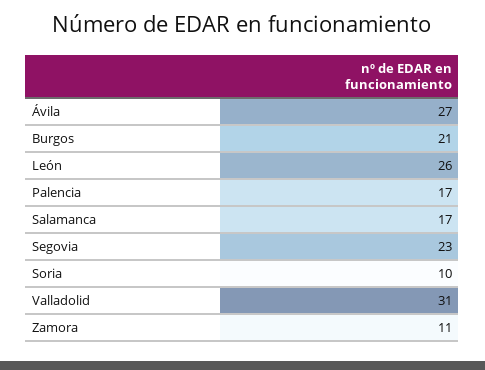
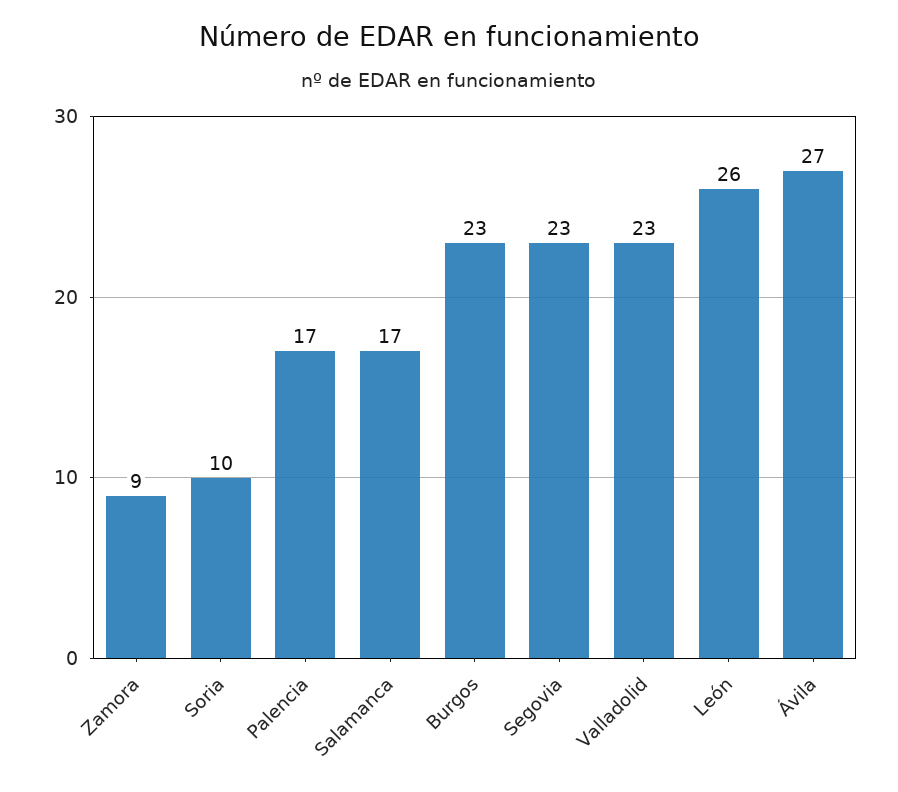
Burgos: 21 -> 23
Valladolid: 31 -> 23
Zamora: 11 -> 9

